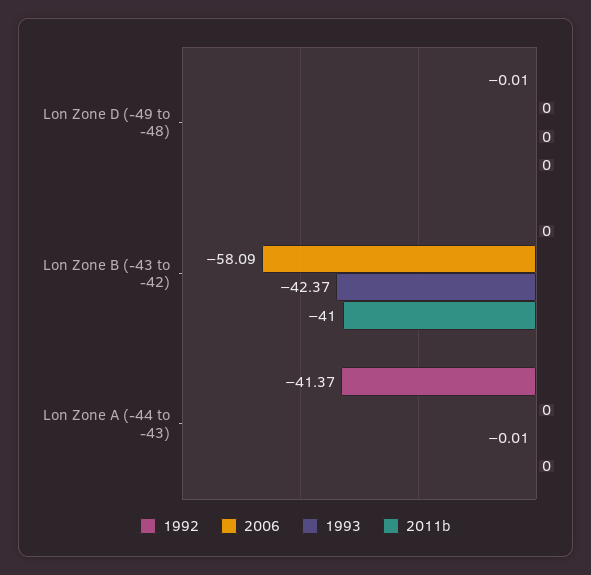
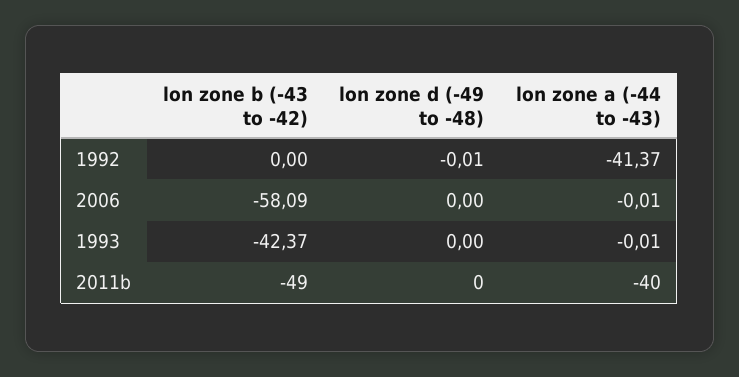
2011b, Lon Zone B (-43 to -42): -41 -> -49
2006, Lon Zone A (-44 to -43): 0 -> -0.01
2011b, Lon Zone A (-44 to -43): 0 -> -40

